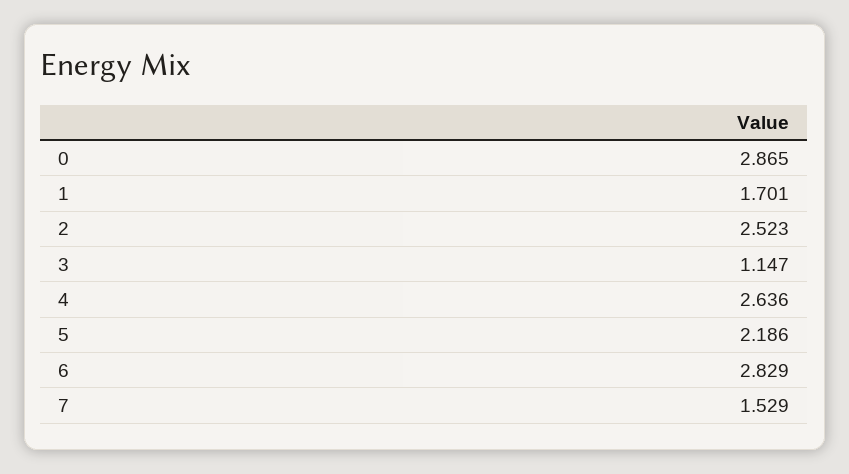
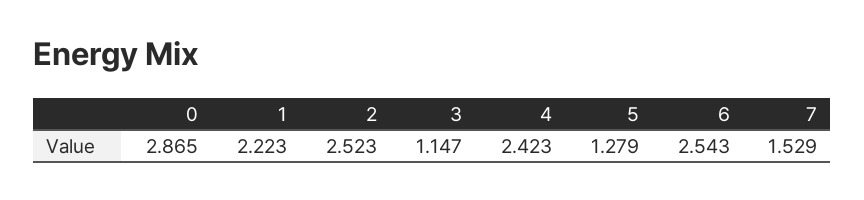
1: 1.701 -> 2.223
4: 2.636 -> 2.423
5: 2.186 -> 1.279
6: 2.829 -> 2.543

